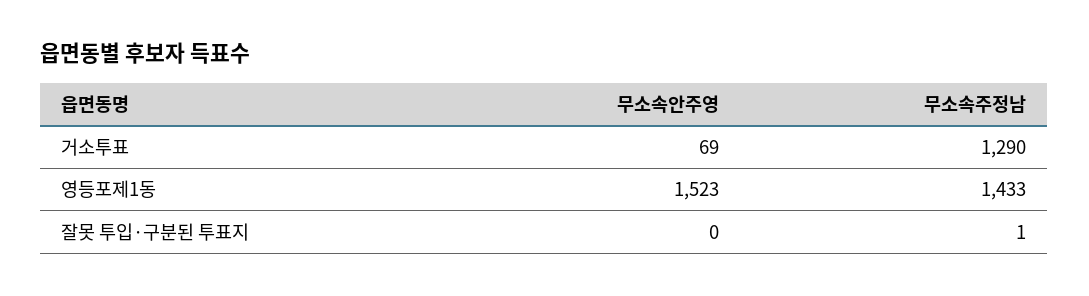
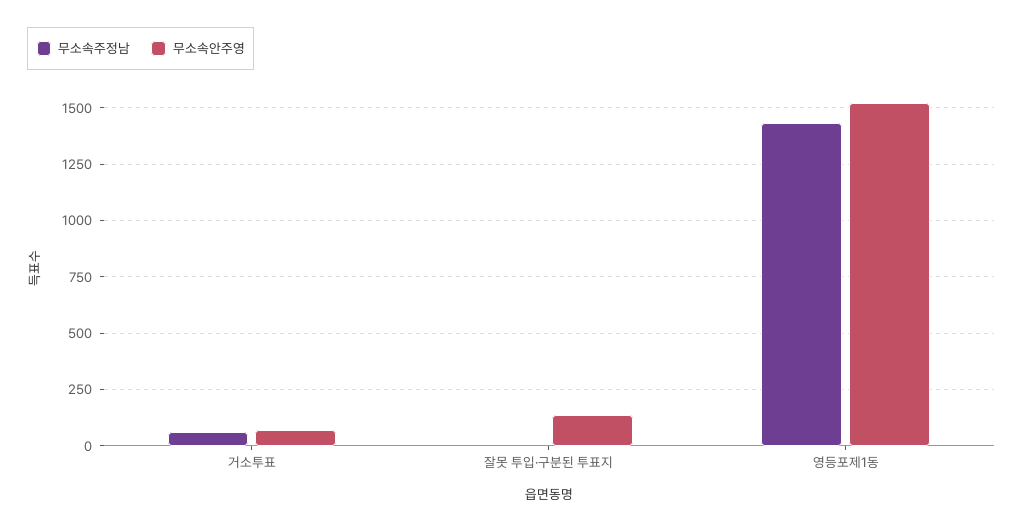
무소속주정남, 거소투표: 1290 -> 50
무소속안주영, 잘못 투입·구분된 투표지: 0 -> 150

